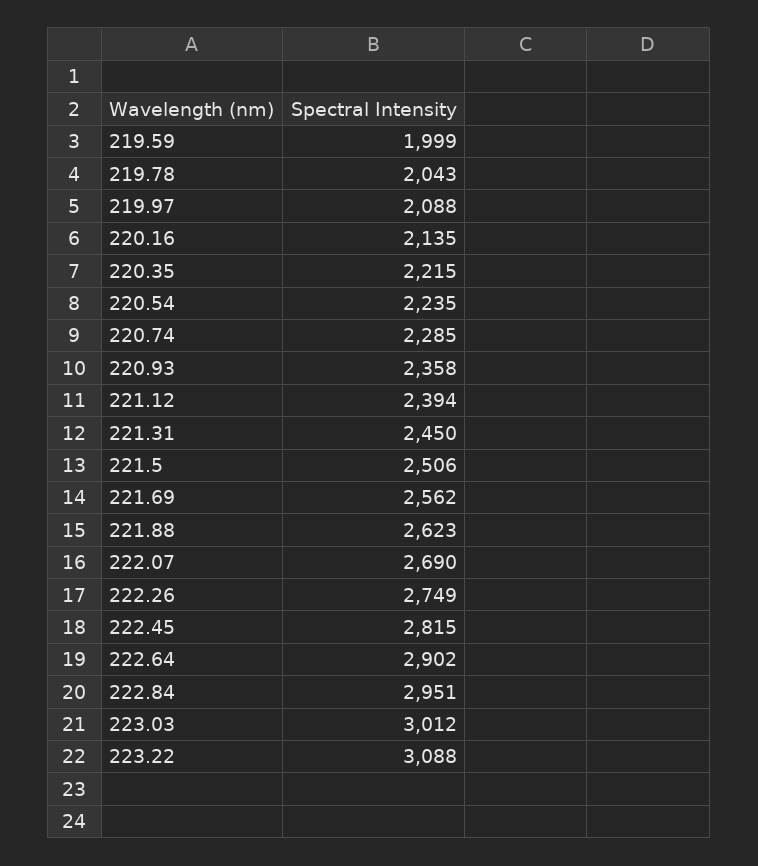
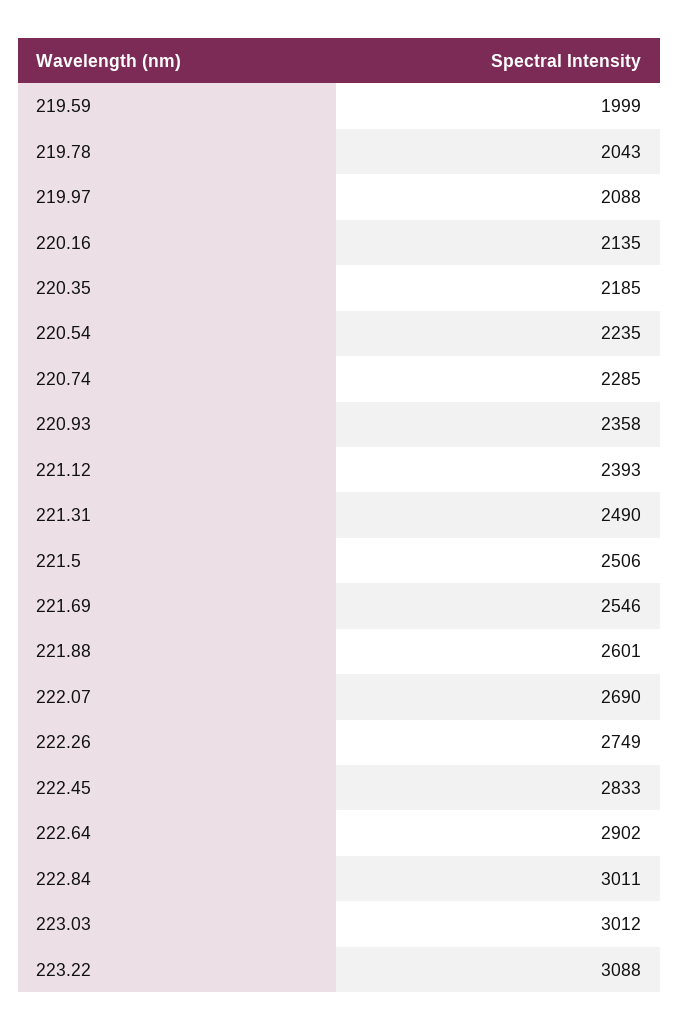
220.35: 2215 -> 2185
221.12: 2394 -> 2393
221.31: 2450 -> 2490
221.69: 2562 -> 2546
221.88: 2623 -> 2601
222.45: 2815 -> 2833
222.84: 2951 -> 3011

